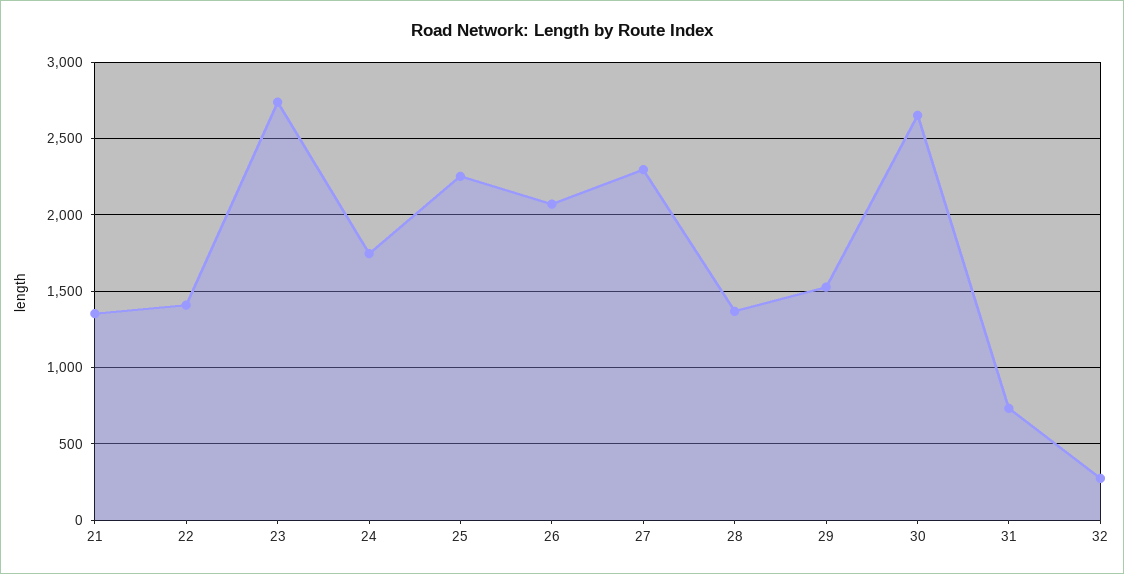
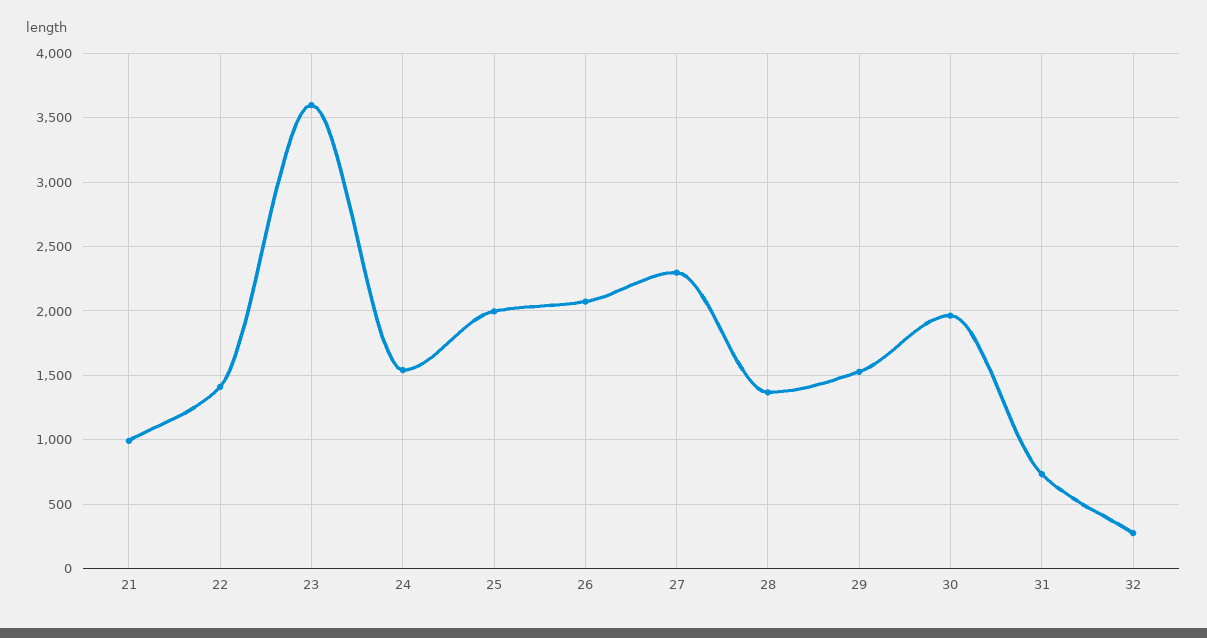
21: 1350 -> 1000
23: 2750 -> 3600
24: 1750 -> 1550
25: 2250 -> 2000
30: 2650 -> 1950

